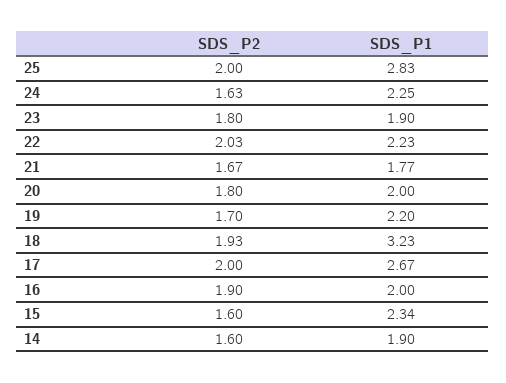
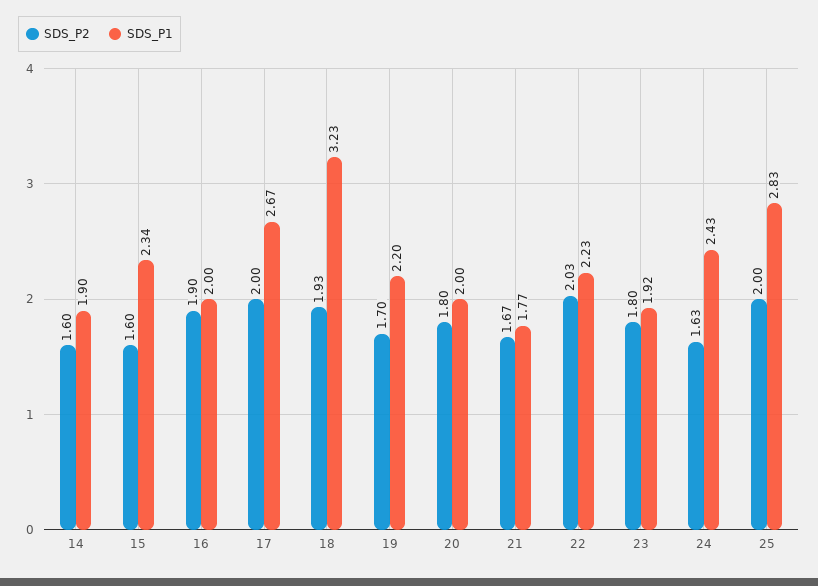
SDS_P1, 24: 2.25 -> 2.43
SDS_P1, 23: 1.9 -> 1.92

